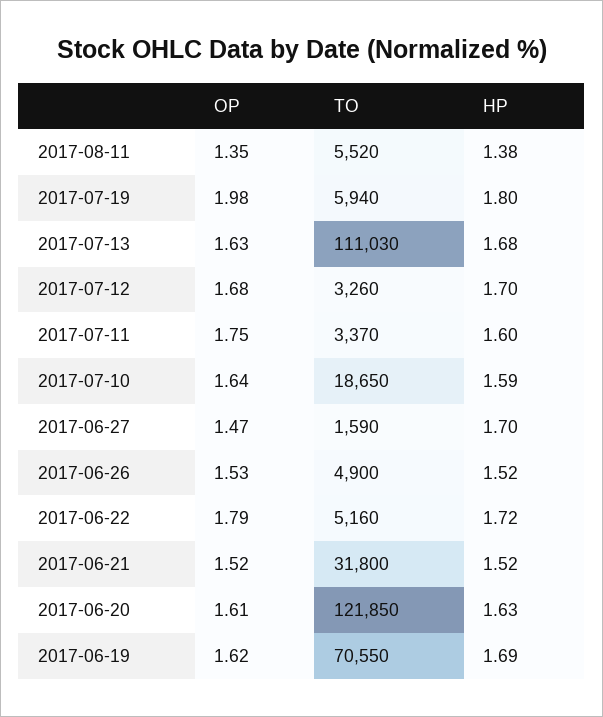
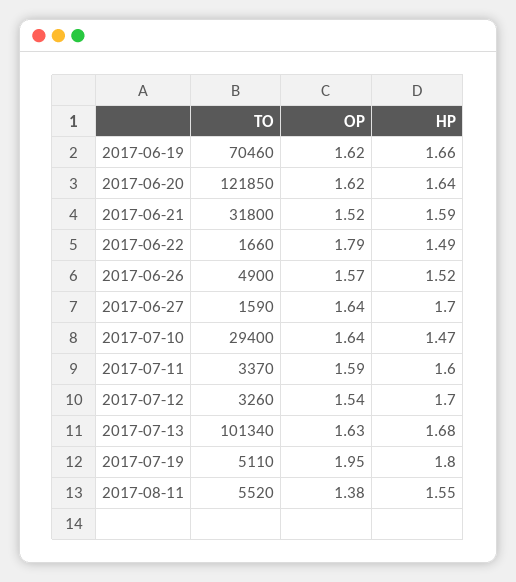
OP, 2017-08-11: 1.35 -> 1.38
HP, 2017-08-11: 1.38 -> 1.55
OP, 2017-07-19: 1.98 -> 1.95
TO, 2017-07-19: 5940 -> 5110
TO, 2017-07-13: 111030 -> 101340
OP, 2017-07-12: 1.68 -> 1.54
OP, 2017-07-11: 1.75 -> 1.59
TO, 2017-07-10: 18650 -> 29400
HP, 2017-07-10: 1.59 -> 1.47
OP, 2017-06-27: 1.47 -> 1.64
OP, 2017-06-26: 1.53 -> 1.57
TO, 2017-06-22: 5160 -> 1660
HP, 2017-06-22: 1.72 -> 1.49
HP, 2017-06-21: 1.52 -> 1.59
OP, 2017-06-20: 1.61 -> 1.62
HP, 2017-06-20: 1.63 -> 1.64
TO, 2017-06-19: 70550 -> 70460
HP, 2017-06-19: 1.69 -> 1.66

